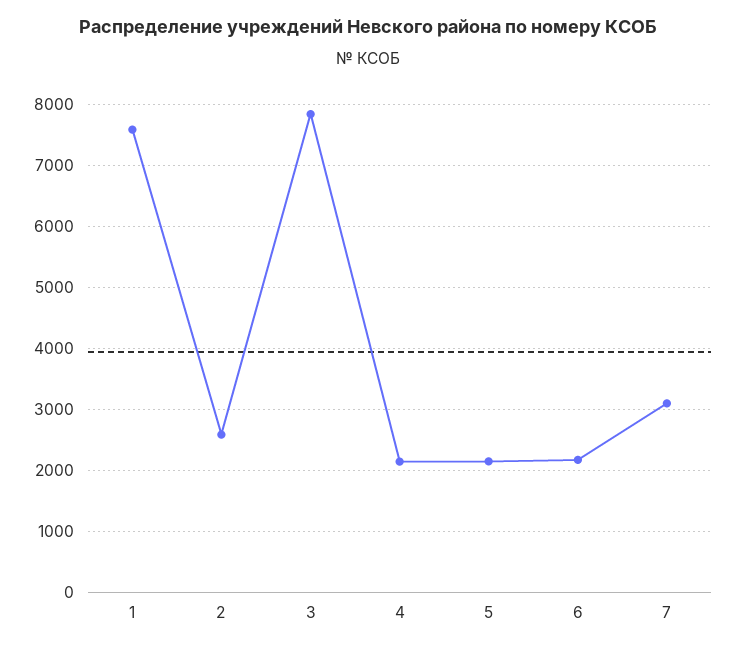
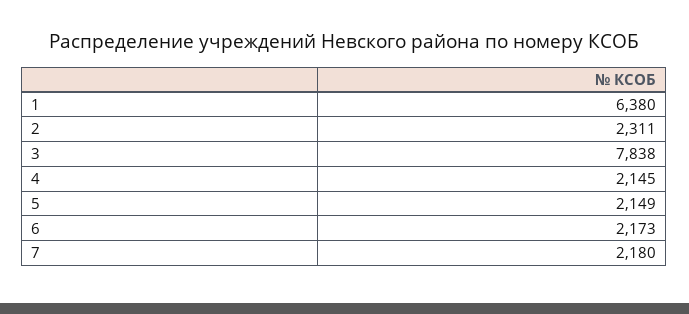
1: 7600 -> 6380
2: 2600 -> 2311
7: 3100 -> 2180

